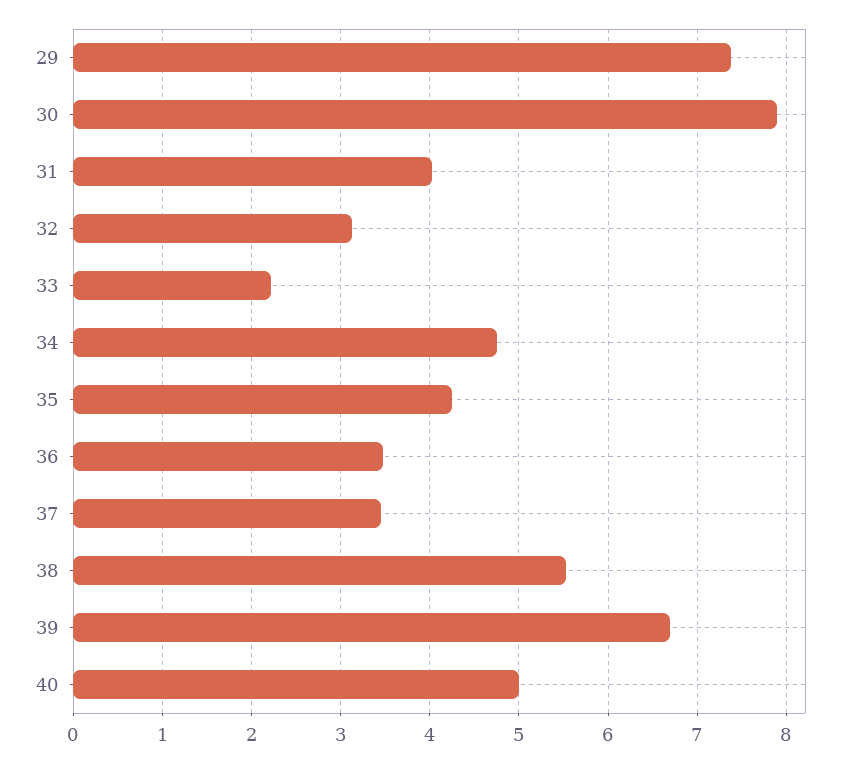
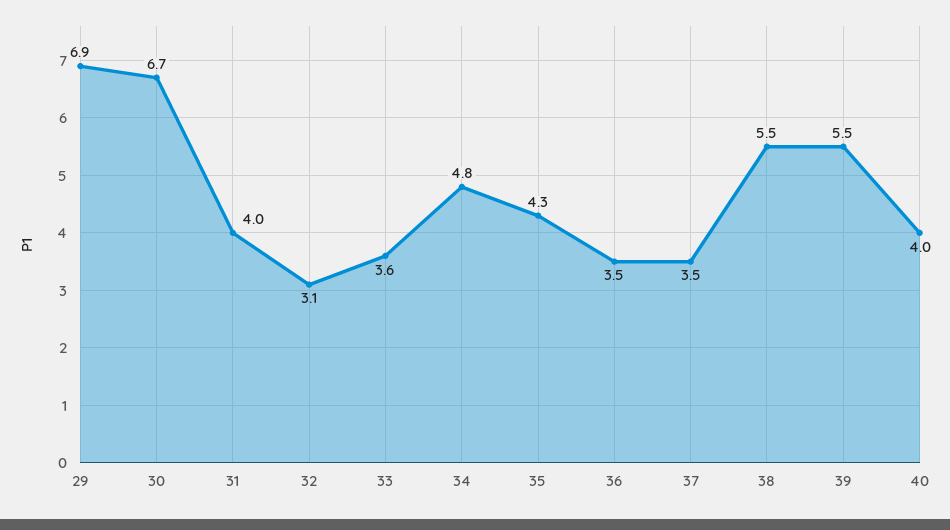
29: 7.4 -> 6.9
30: 7.9 -> 6.7
33: 2.2 -> 3.6
39: 6.7 -> 5.5
40: 5 -> 4

